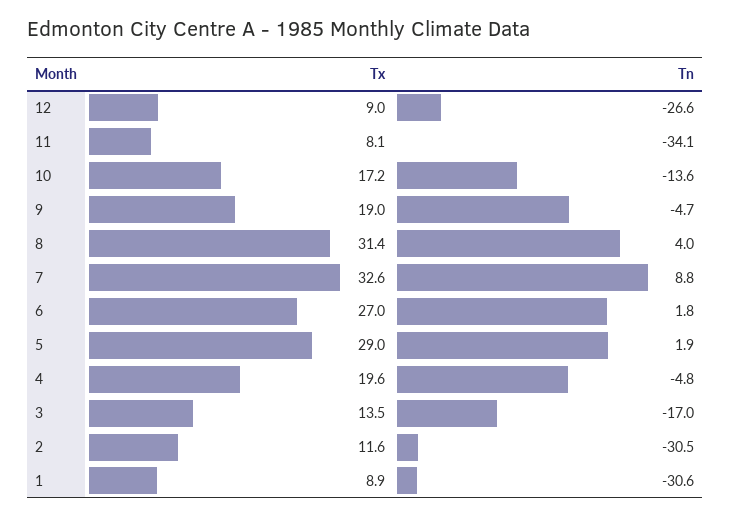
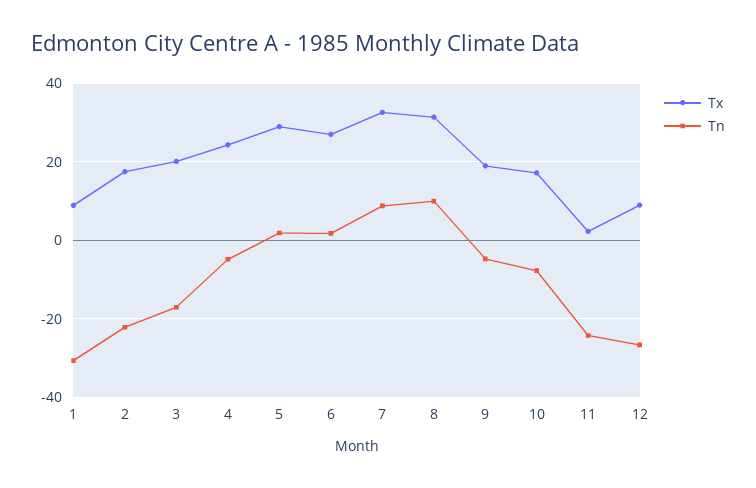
Tx, 11: 8.1 -> 2
Tn, 11: -34.1 -> -24
Tn, 10: -13.6 -> -8
Tn, 8: 4 -> 10
Tx, 4: 19.6 -> 24
Tx, 3: 13.5 -> 20
Tx, 2: 11.6 -> 18
Tn, 2: -30.5 -> -22

